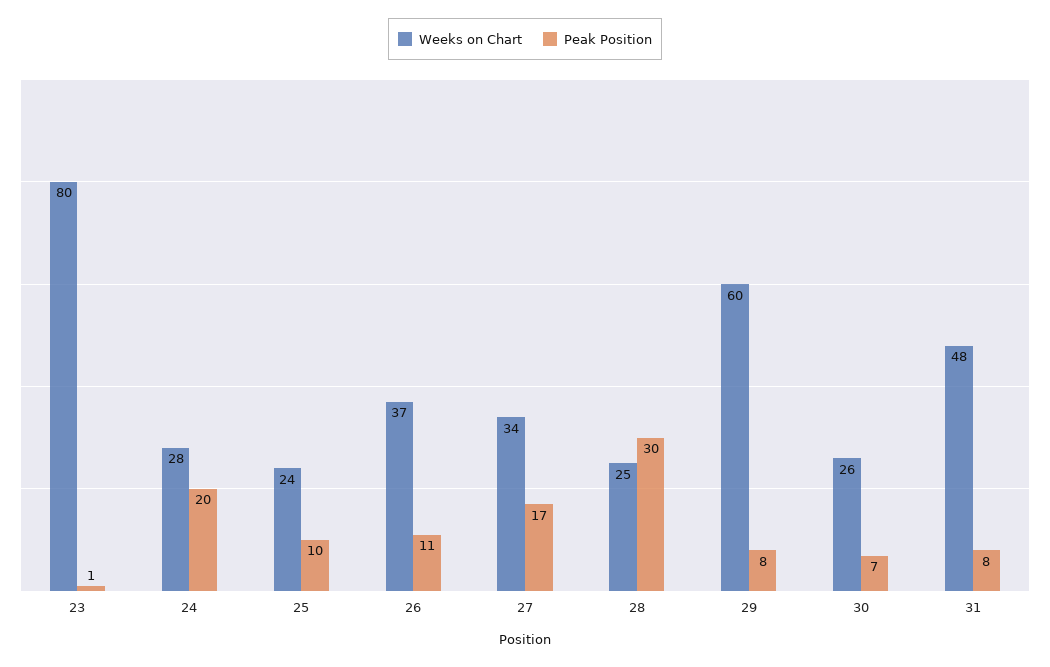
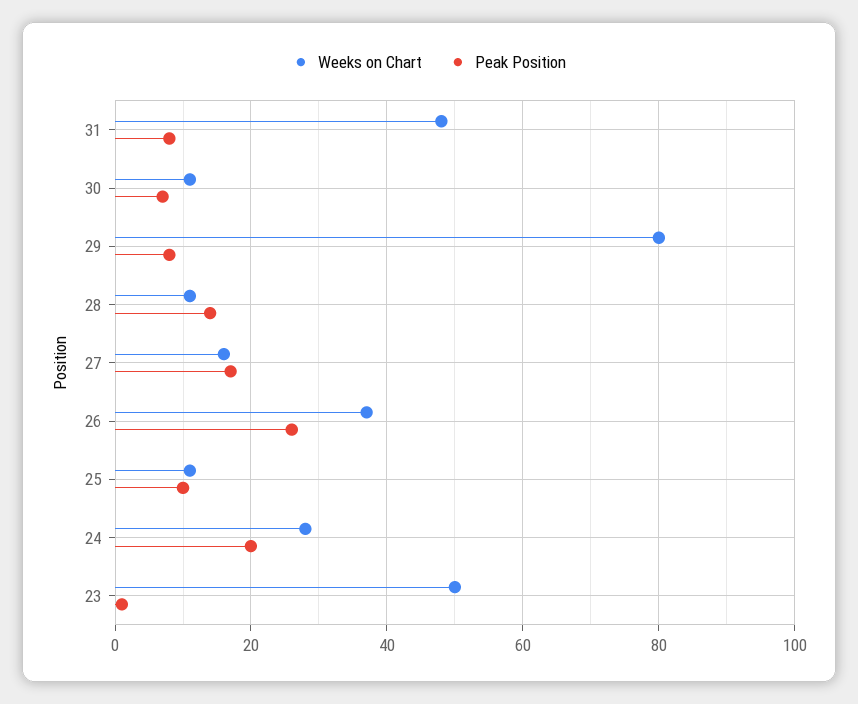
Weeks on Chart, 23: 80 -> 50
Weeks on Chart, 25: 24 -> 10
Peak Position, 26: 11 -> 25
Weeks on Chart, 27: 34 -> 15
Weeks on Chart, 28: 25 -> 10
Peak Position, 28: 30 -> 15
Weeks on Chart, 29: 60 -> 80
Weeks on Chart, 30: 26 -> 10

